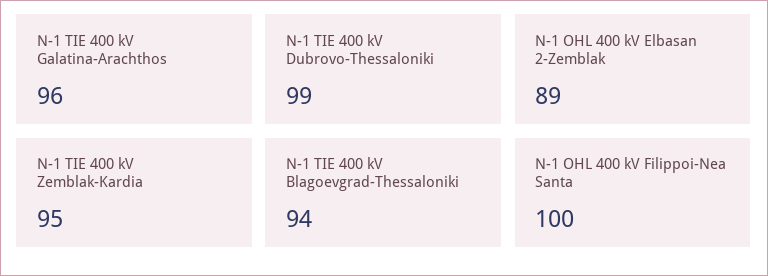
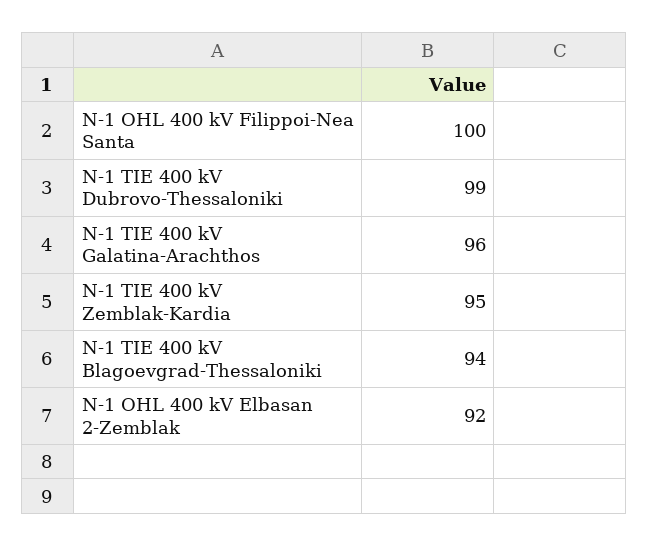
N-1 OHL 400 kV Elbasan 2-Zemblak: 89 -> 92

